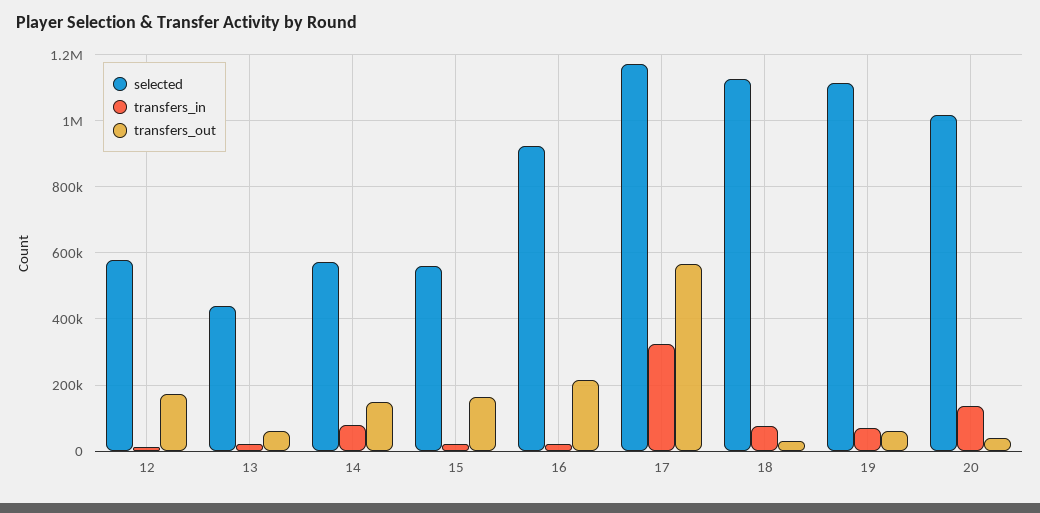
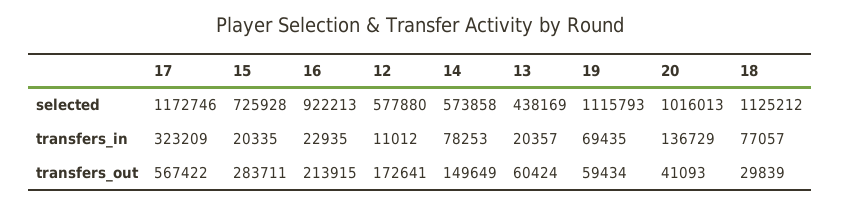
selected, 15: 560000 -> 725928
transfers_out, 15: 160000 -> 283711

